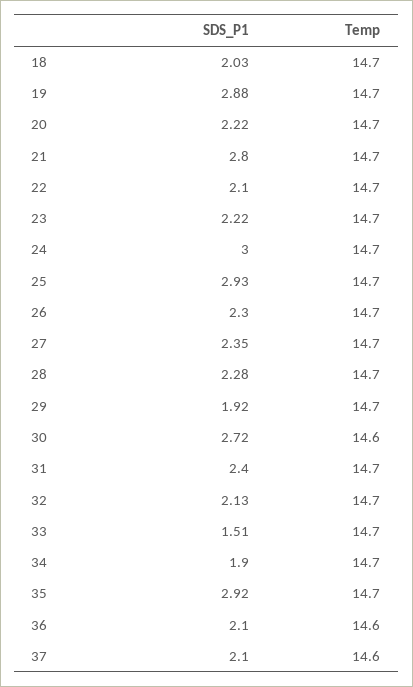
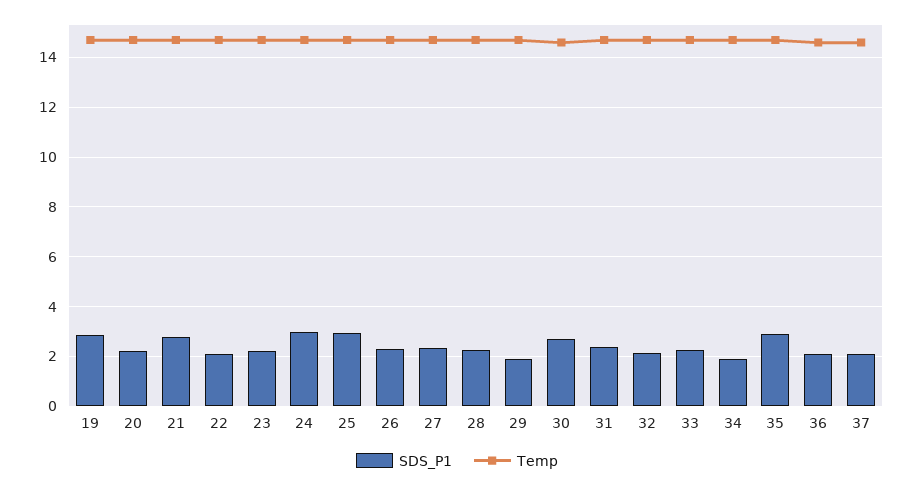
SDS_P1, 18: 2.03 -> none
Temp, 18: 14.7 -> none
SDS_P1, 33: 1.51 -> 2.25

